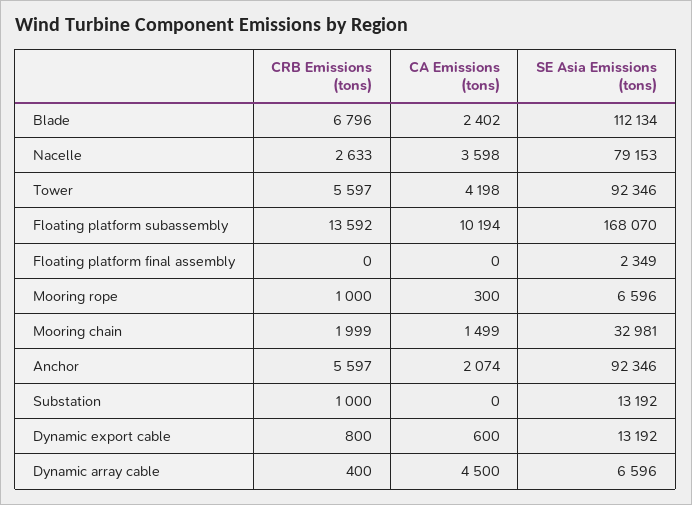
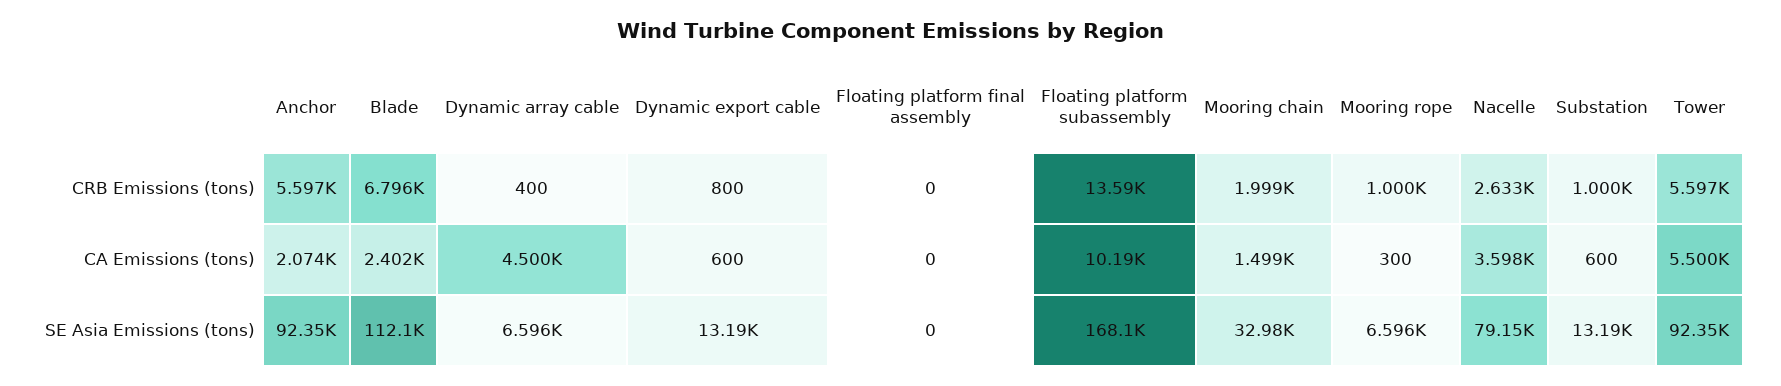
CA Emissions (tons), Tower: 4198 -> 5500
SE Asia Emissions (tons), Floating platform final assembly: 2349 -> 0
CA Emissions (tons), Substation: 0 -> 600

